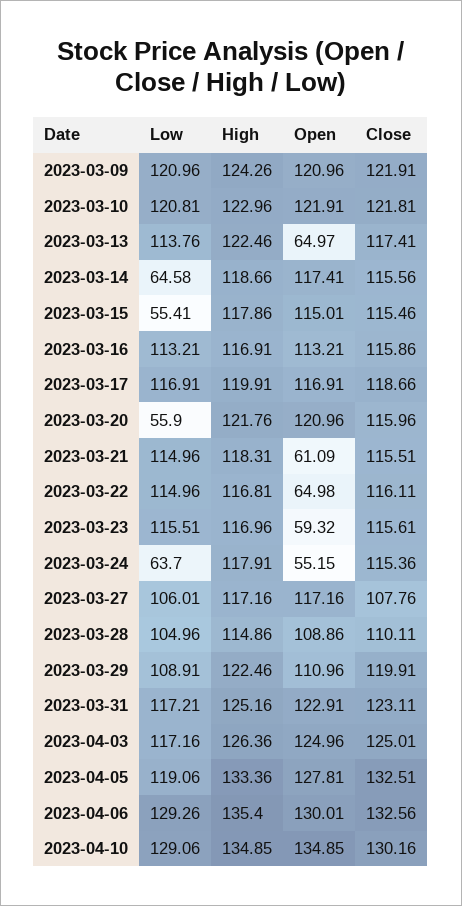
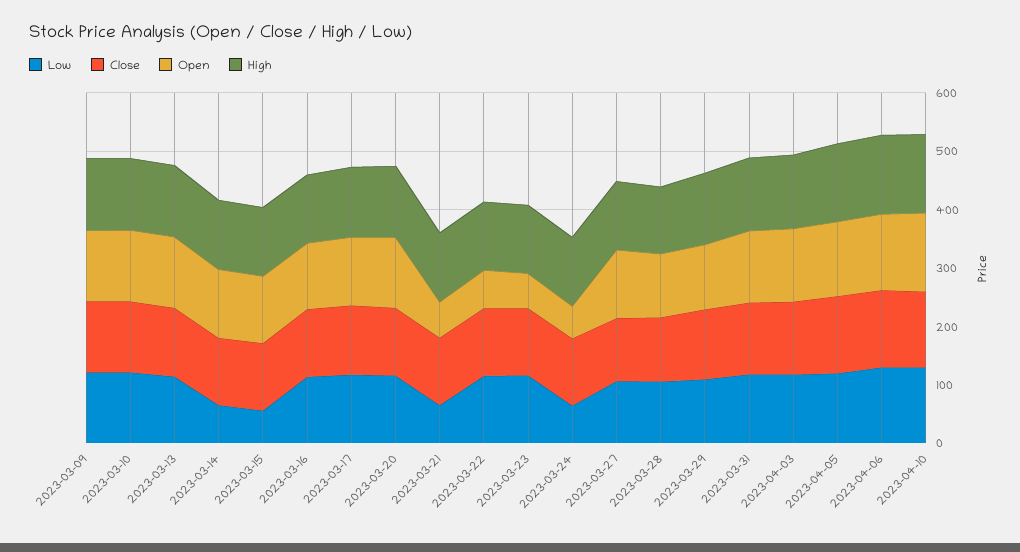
Open, 2023-03-13: 64.97 -> 120
Low, 2023-03-20: 55.9 -> 120
Low, 2023-03-21: 114.96 -> 60

